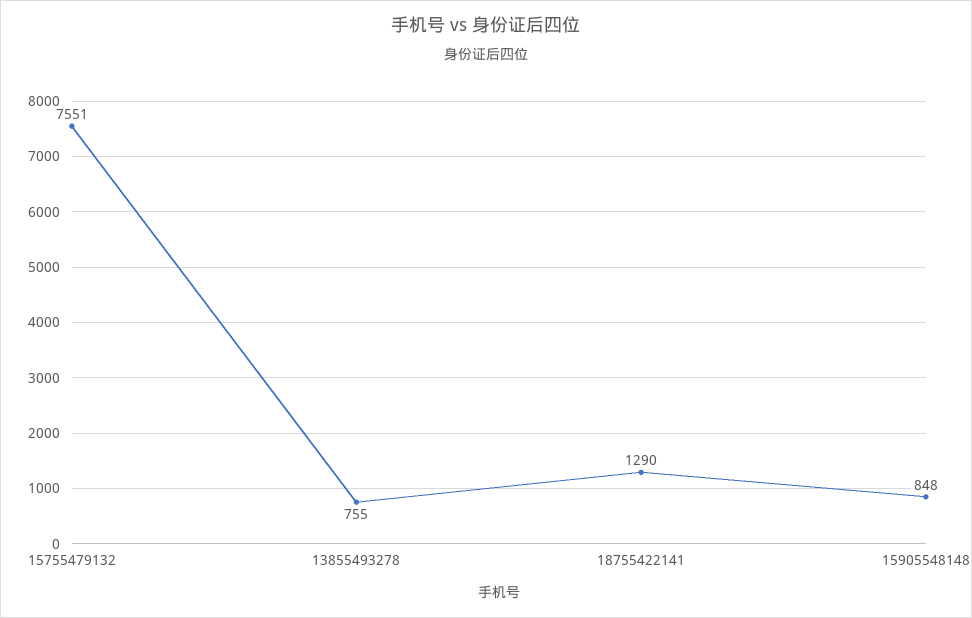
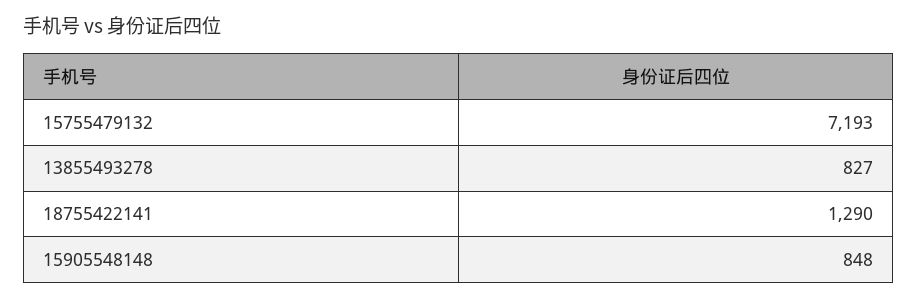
15755479132: 7551 -> 7193
13855493278: 755 -> 827

